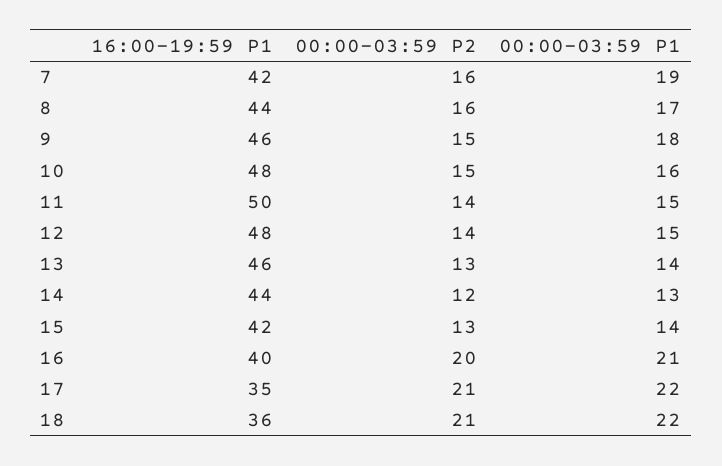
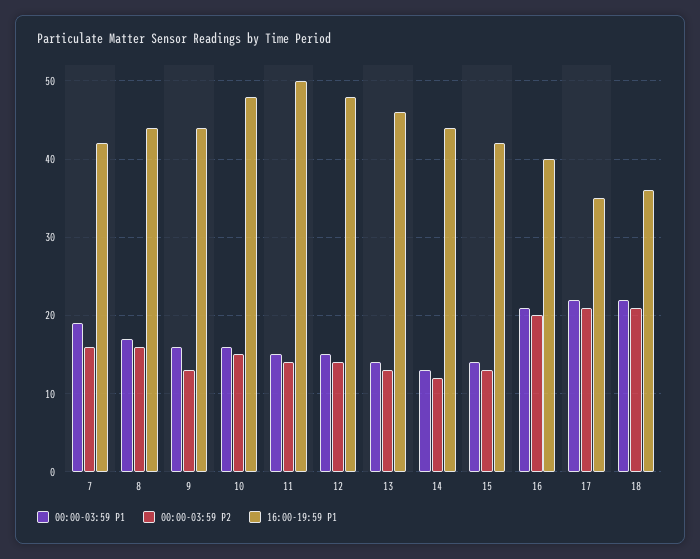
16:00-19:59 P1, 9: 46 -> 44
00:00-03:59 P2, 9: 15 -> 13
00:00-03:59 P1, 9: 18 -> 16

